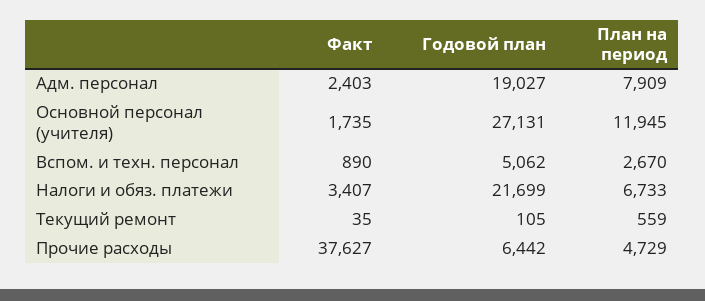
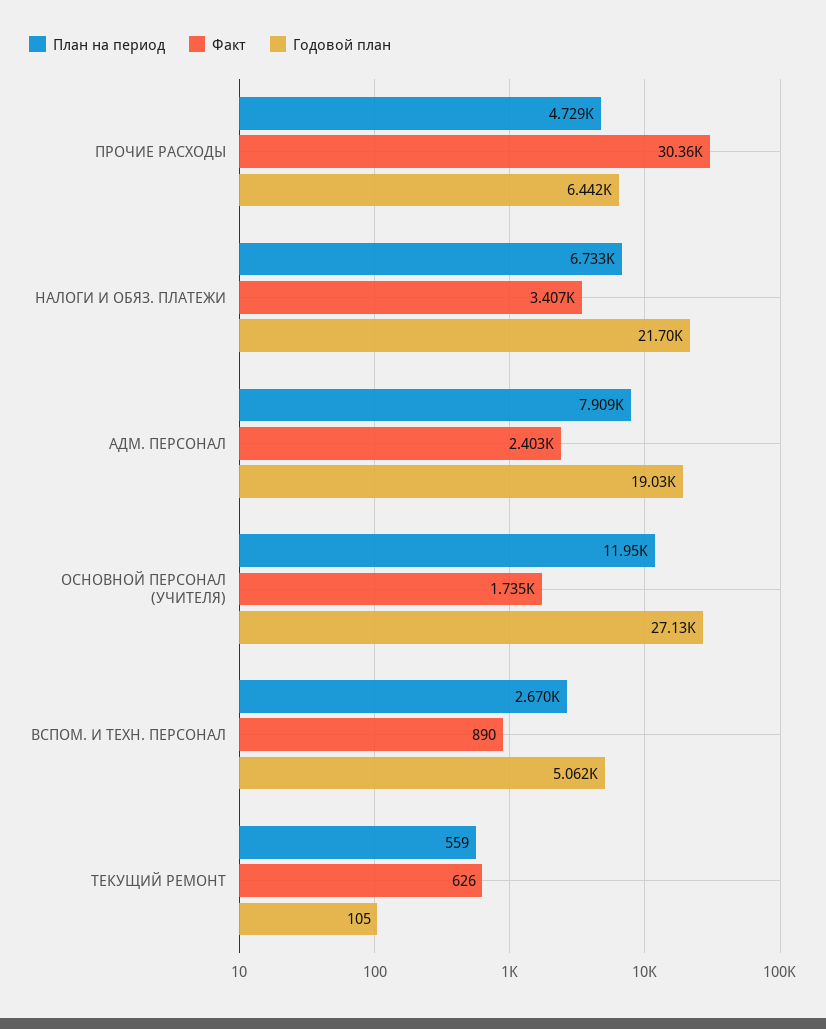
Факт, Текущий ремонт: 35 -> 626
Факт, Прочие расходы: 37627 -> 30360

